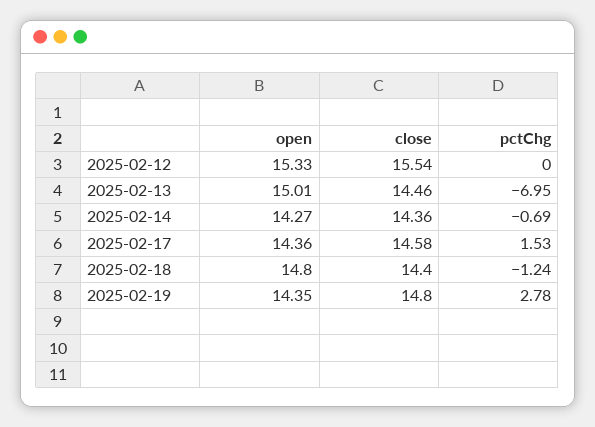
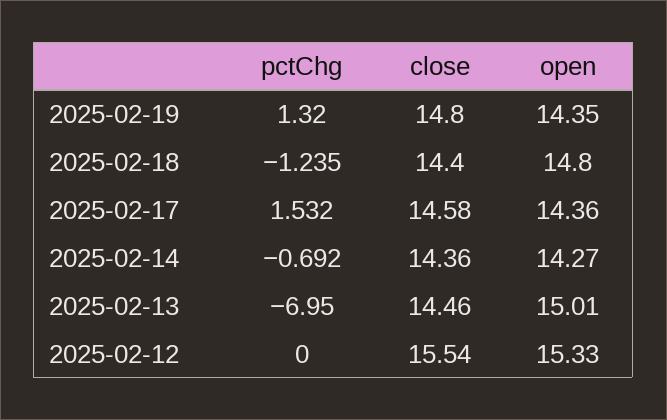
pctChg, 2025-02-19: 2.78 -> 1.32

